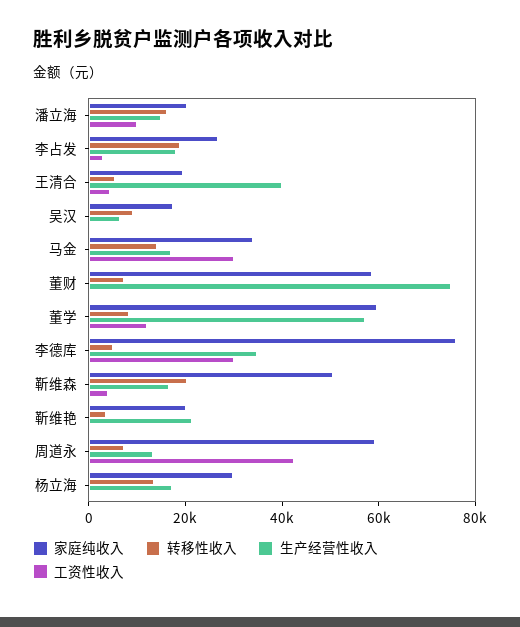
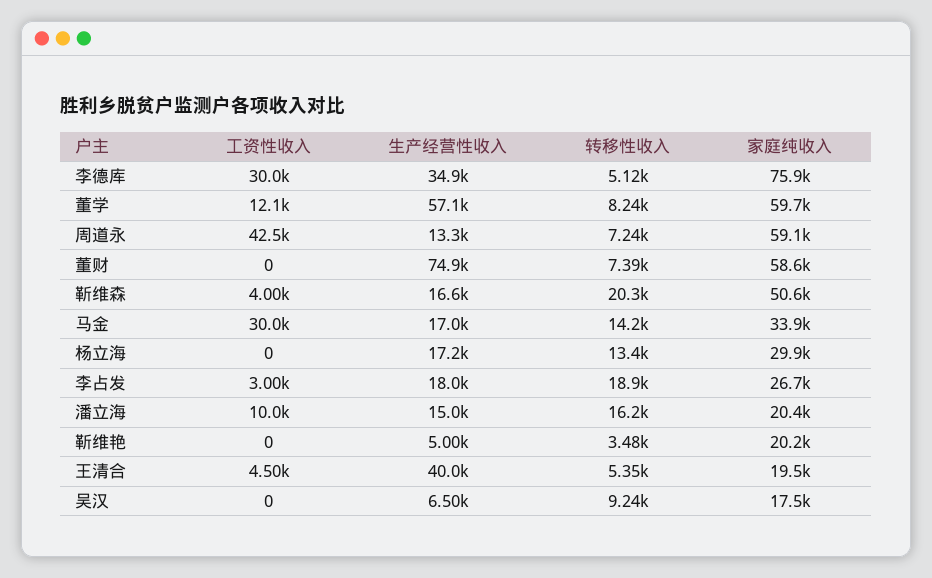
生产经营性收入, 靳维艳: 20000 -> 5000

